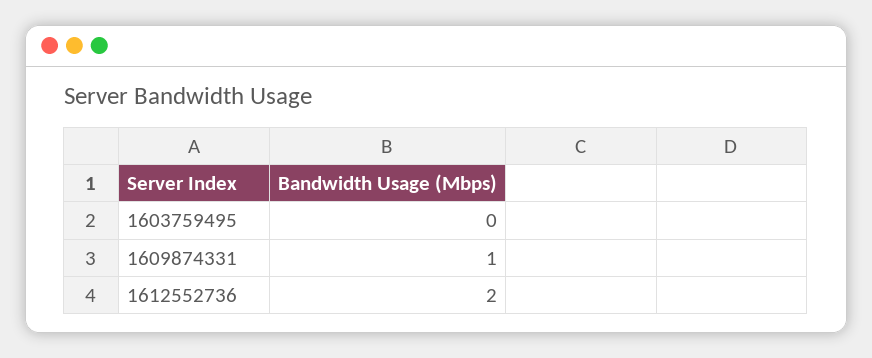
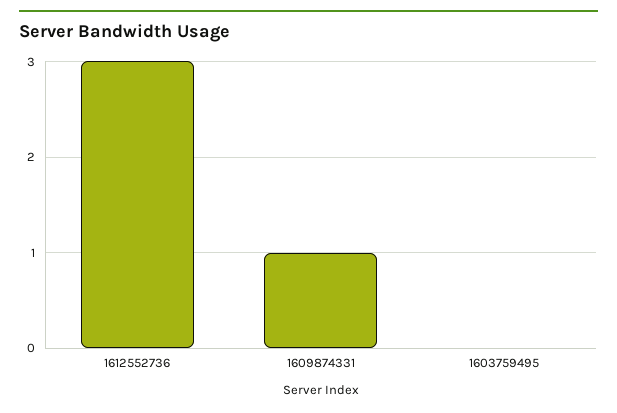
1612552736: 2 -> 3

